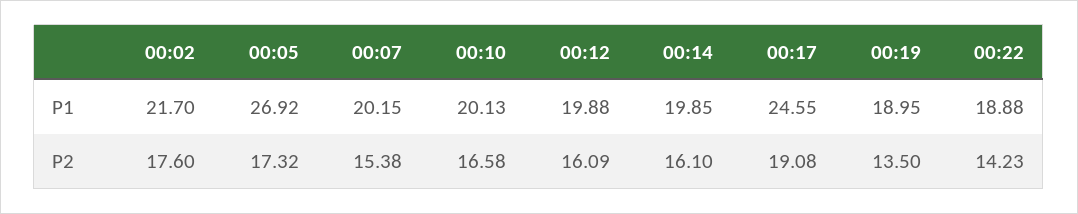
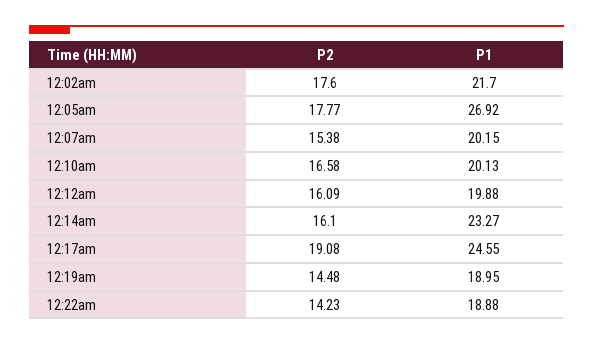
00:14, P1: 19.85 -> 23.27
00:05, P2: 17.32 -> 17.77
00:19, P2: 13.5 -> 14.48

